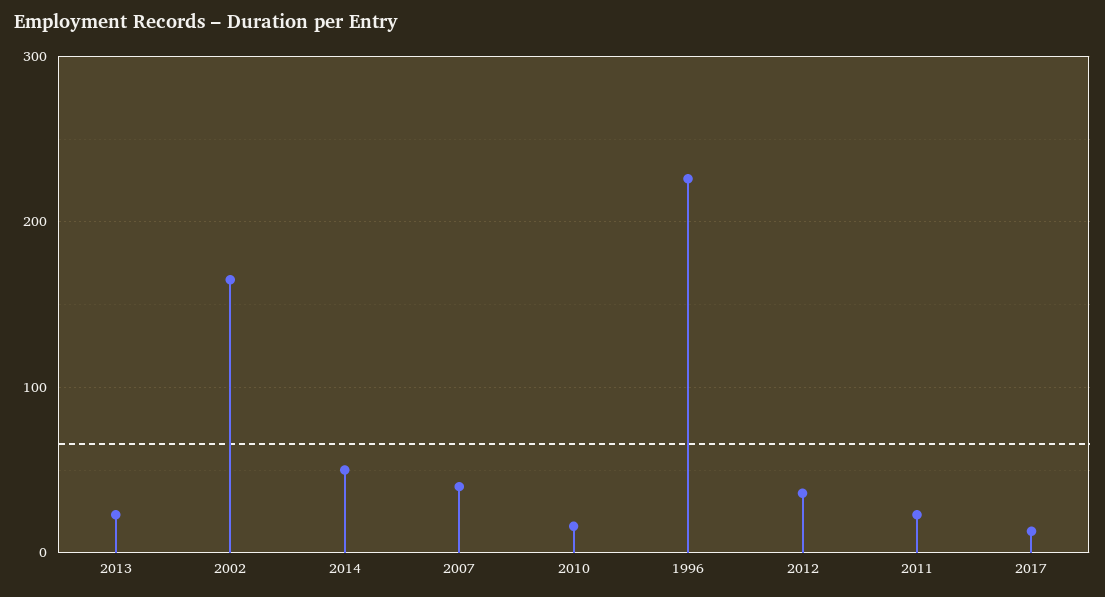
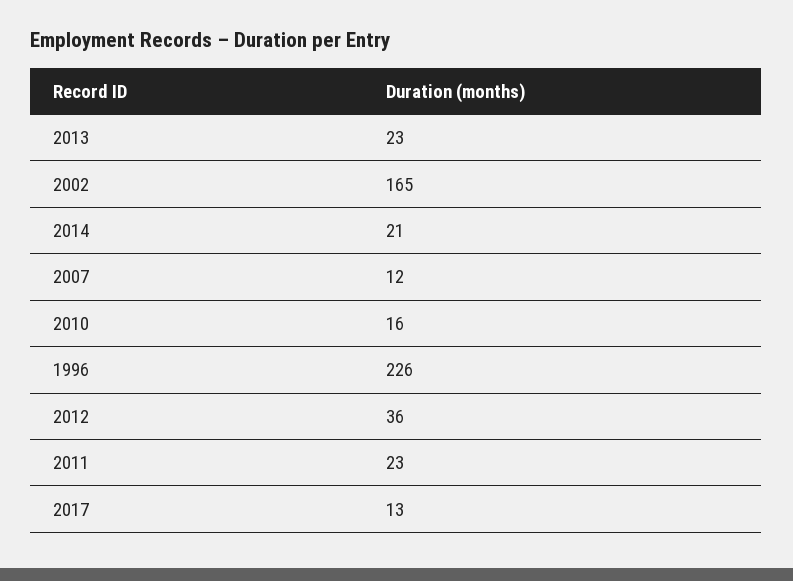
2014: 50 -> 21
2007: 40 -> 12

